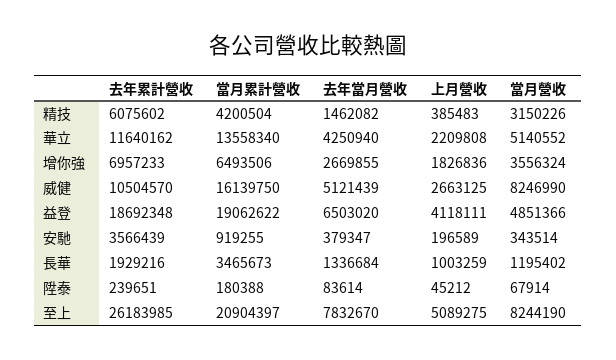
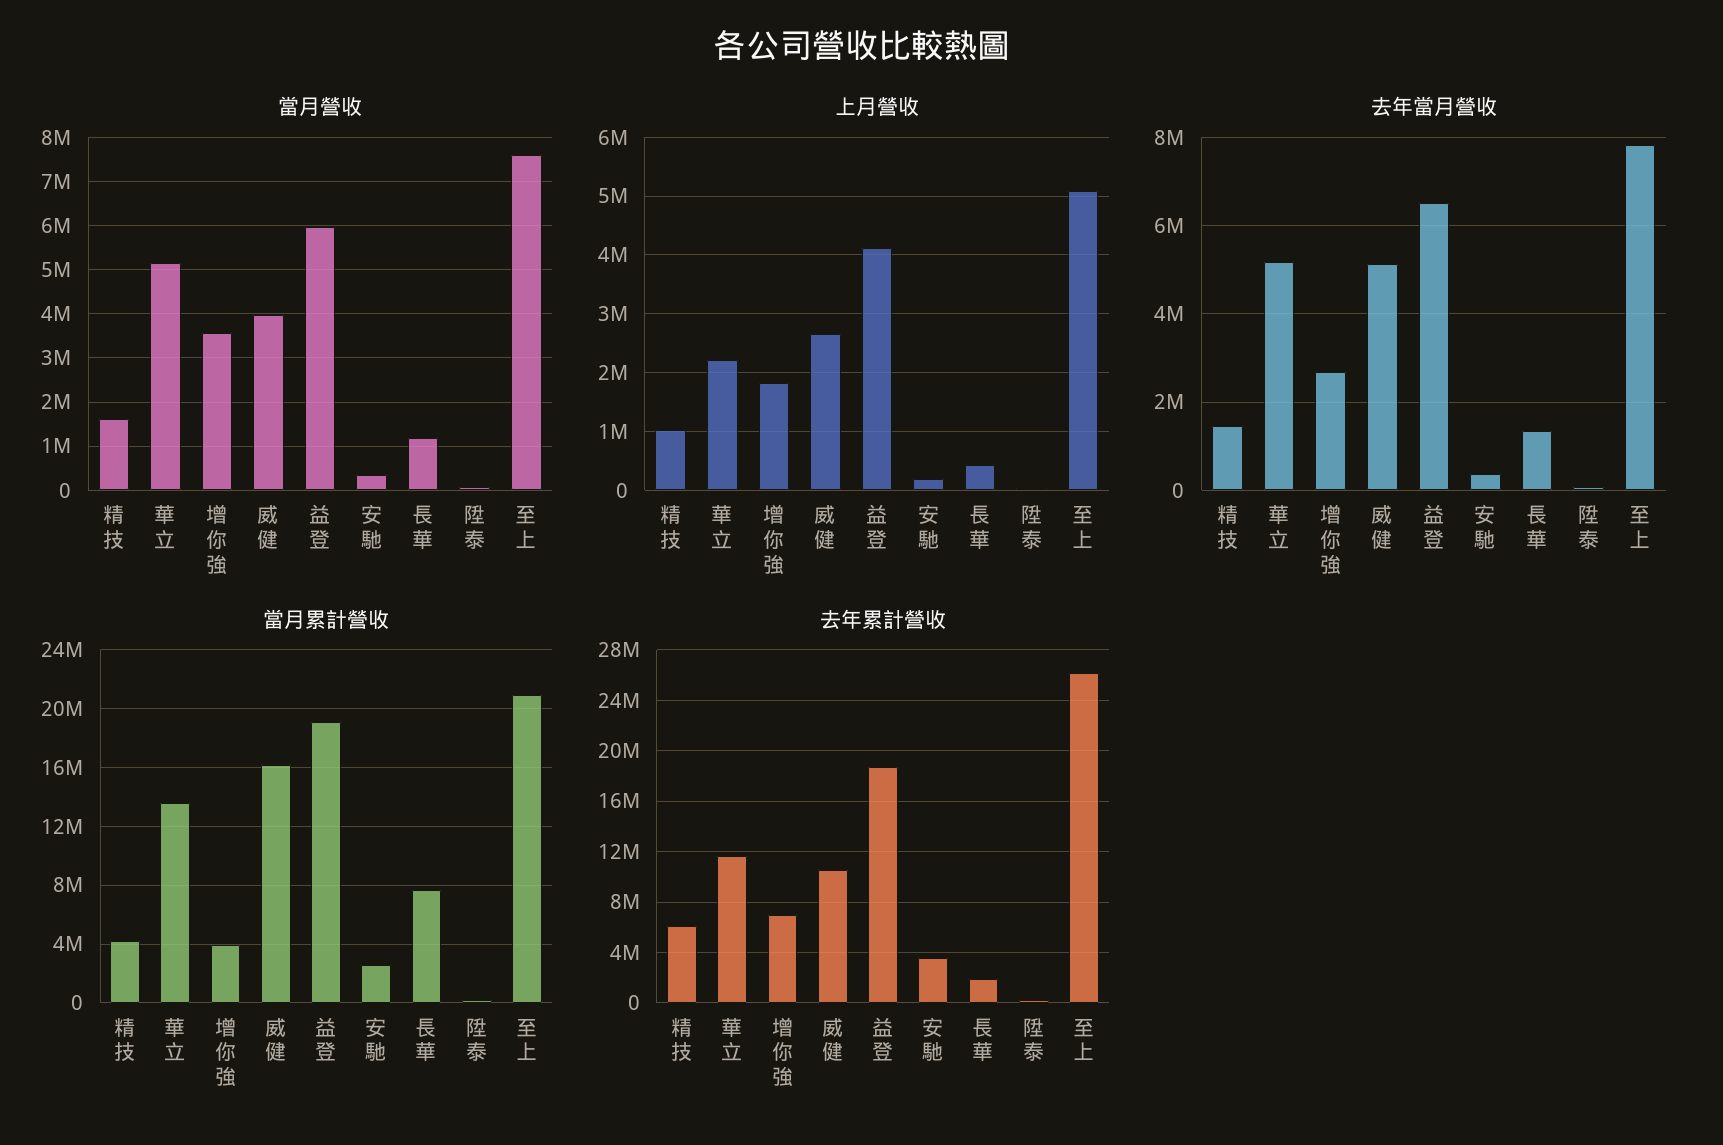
上月營收, 精技: 385483 -> 1000000
當月營收, 精技: 3150226 -> 1600000
去年當月營收, 華立: 4250940 -> 5200000
當月累計營收, 增你強: 6493506 -> 4000000
當月營收, 威健: 8246990 -> 4000000
當月營收, 益登: 4851366 -> 6000000
當月累計營收, 安馳: 919255 -> 2500000
當月累計營收, 長華: 3465673 -> 7500000
上月營收, 長華: 1003259 -> 400000
當月營收, 至上: 8244190 -> 7600000

